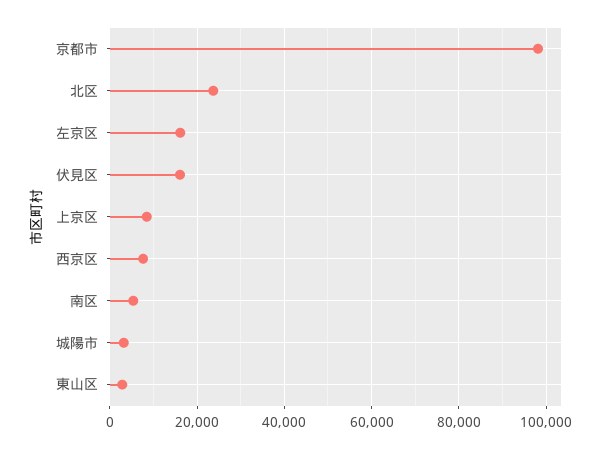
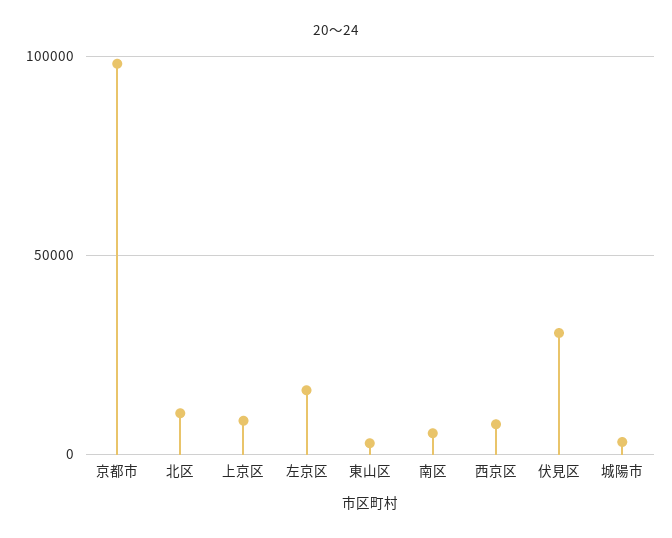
北区: 24000 -> 10000
伏見区: 16000 -> 30000

